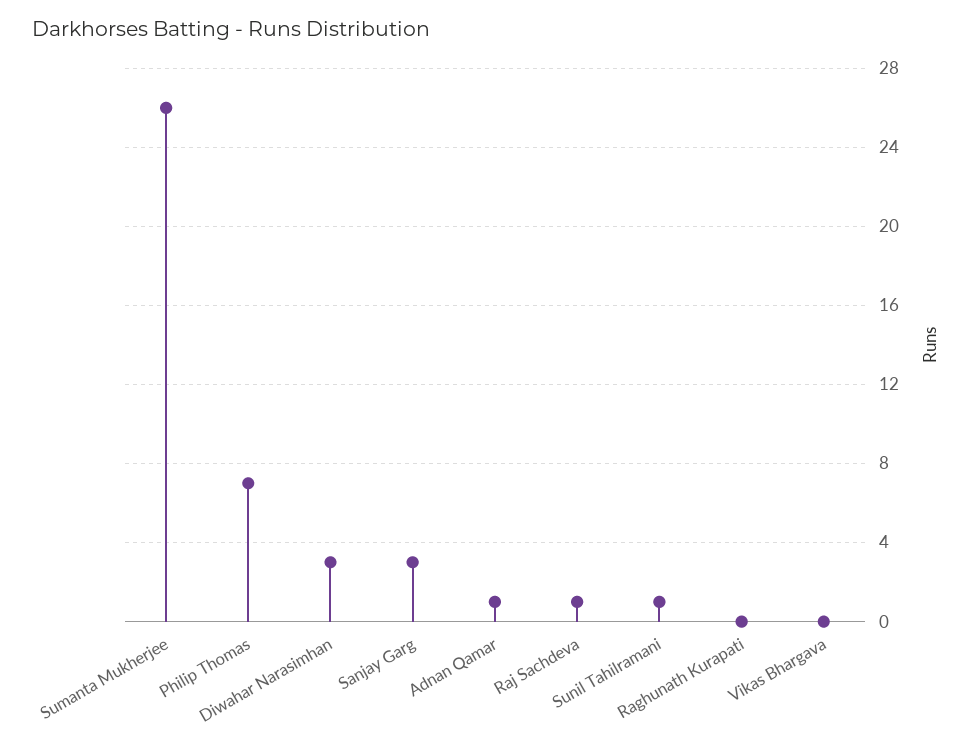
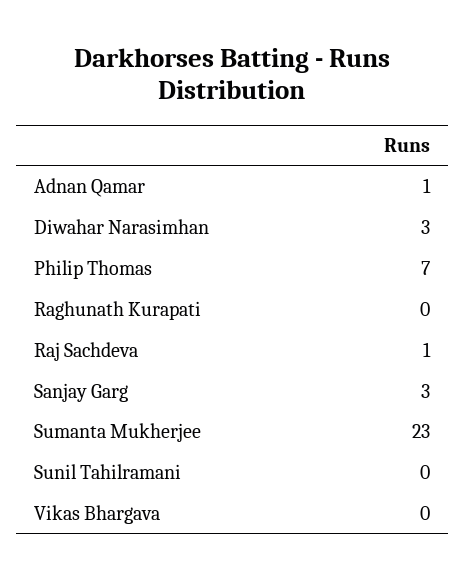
Sumanta Mukherjee: 26 -> 23
Sunil Tahilramani: 1 -> 0

